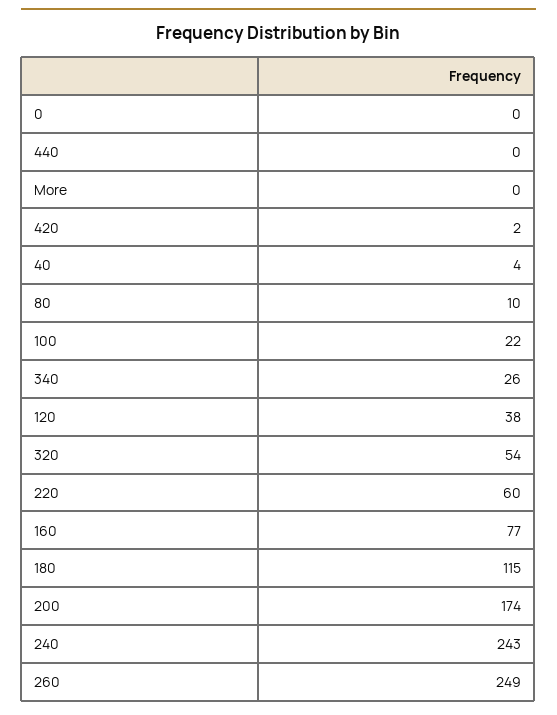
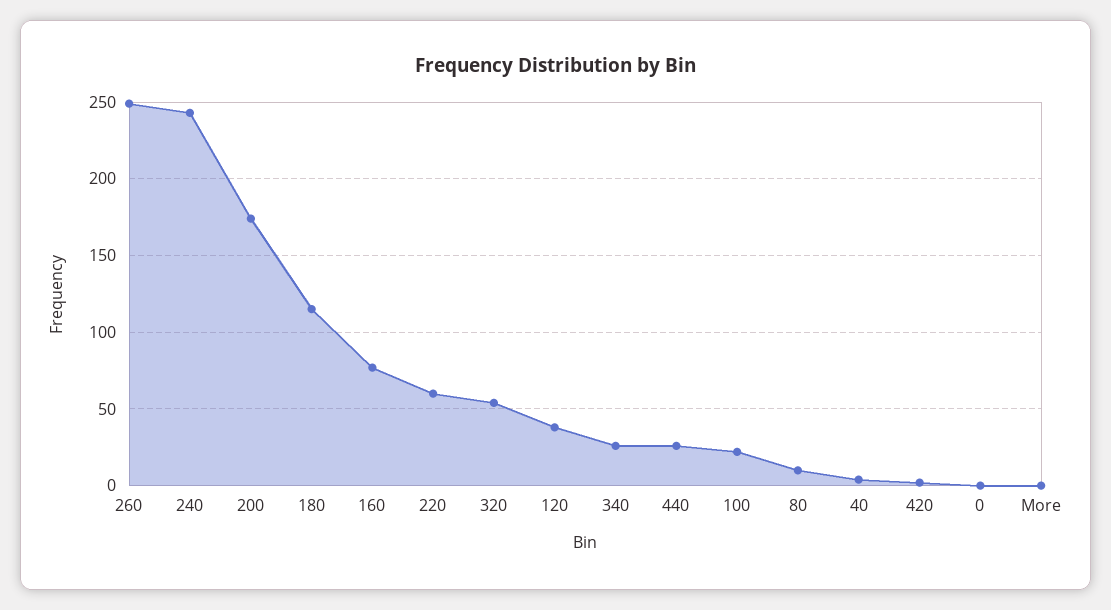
440: 0 -> 25

